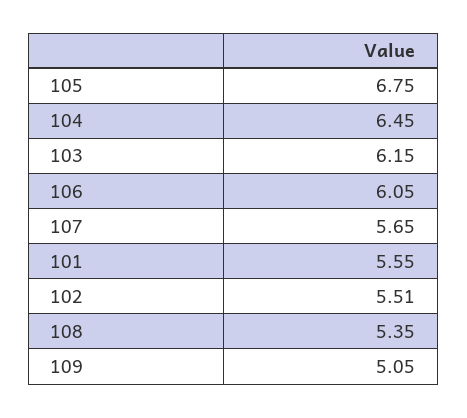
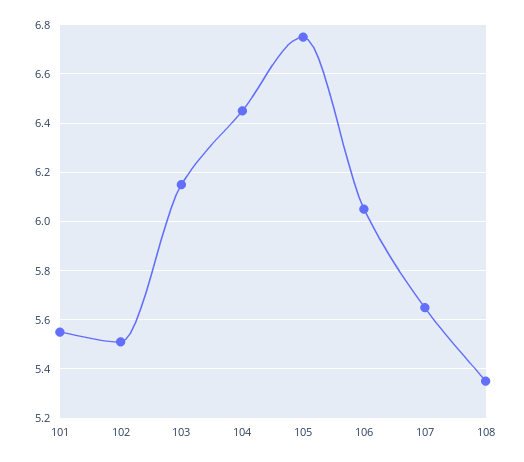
109: 5.05 -> none

